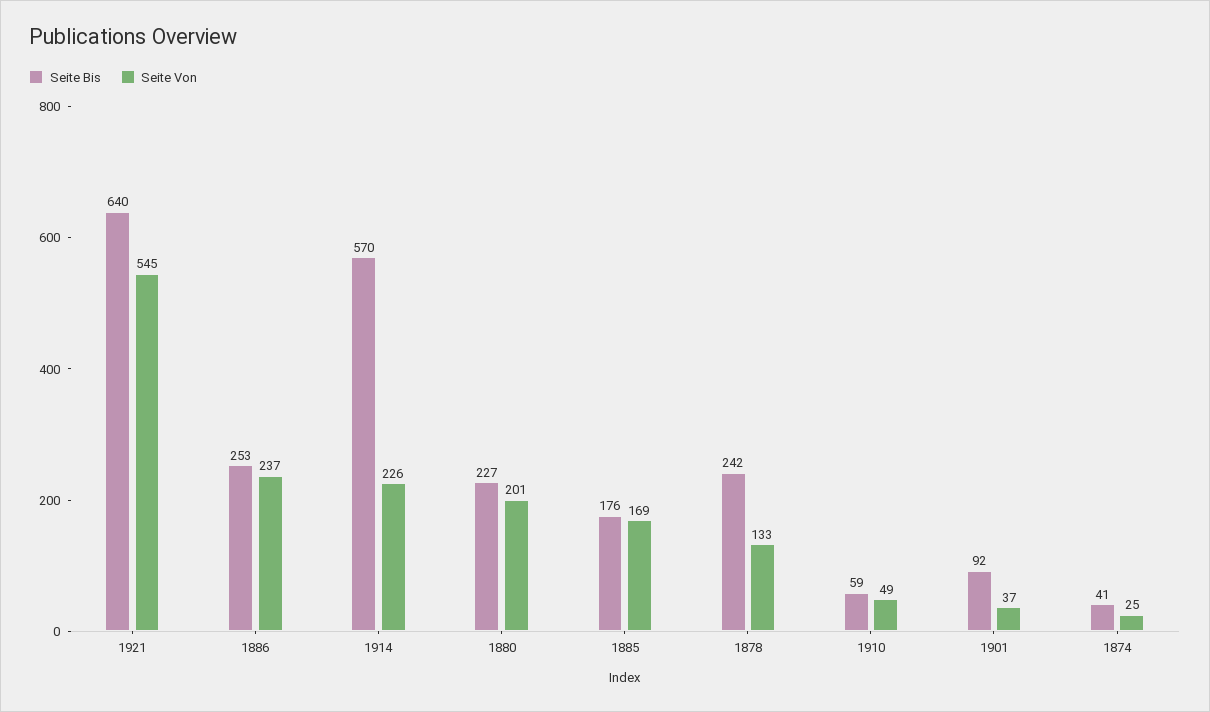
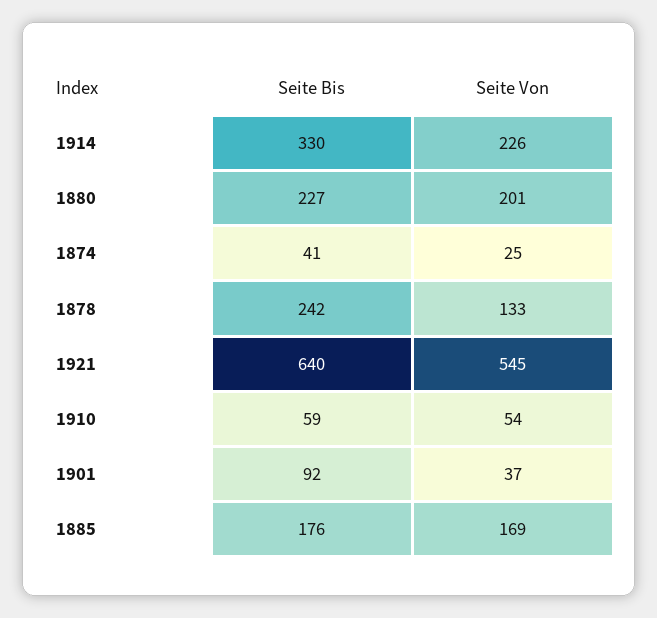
Seite Bis, 1886: 253 -> none
Seite Von, 1886: 237 -> none
Seite Bis, 1914: 570 -> 330
Seite Von, 1910: 49 -> 54

